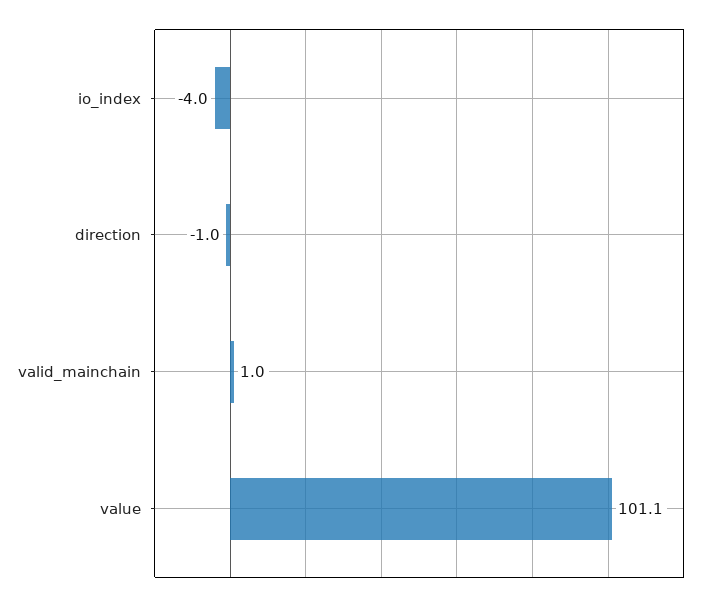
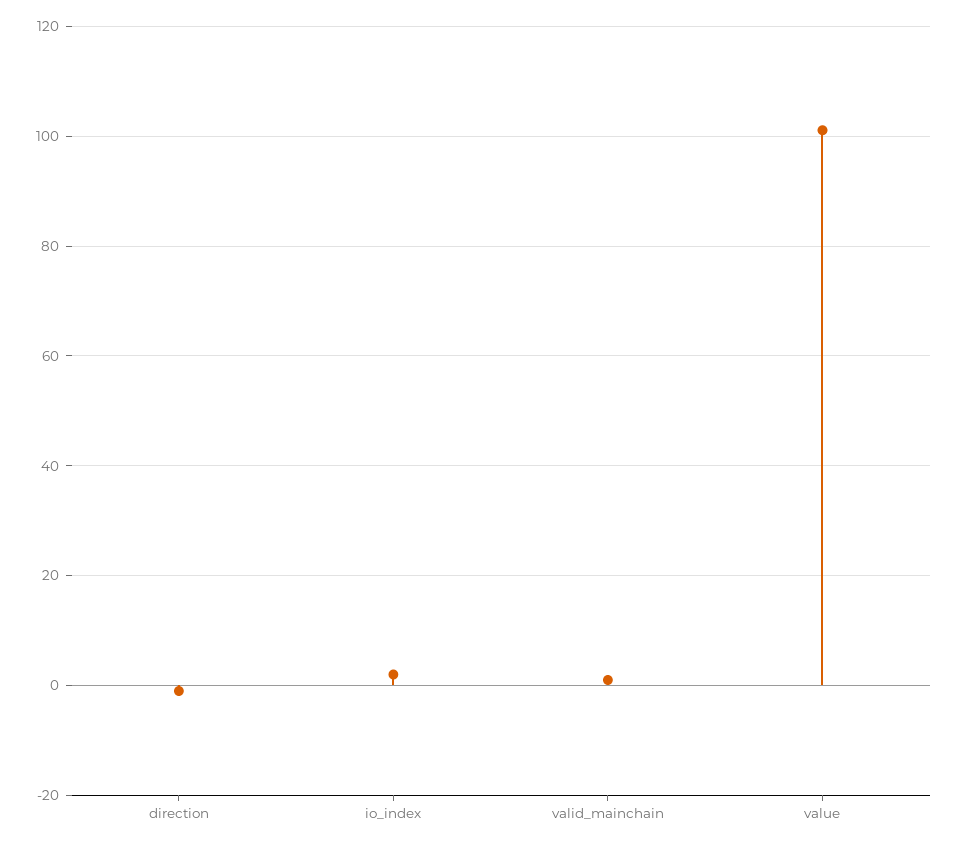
io_index: -4 -> 2

